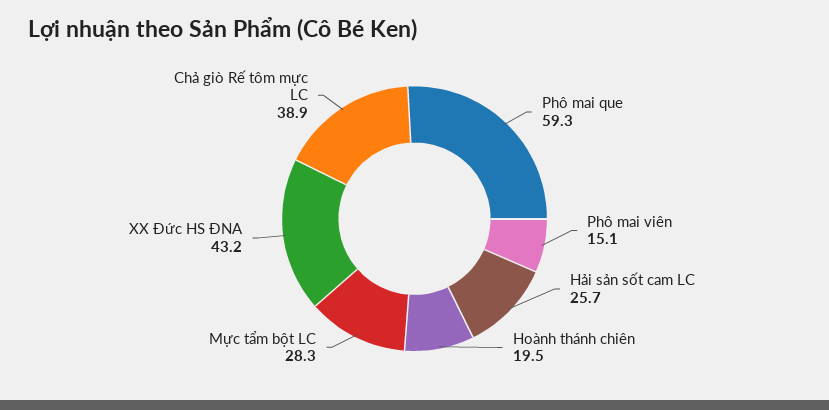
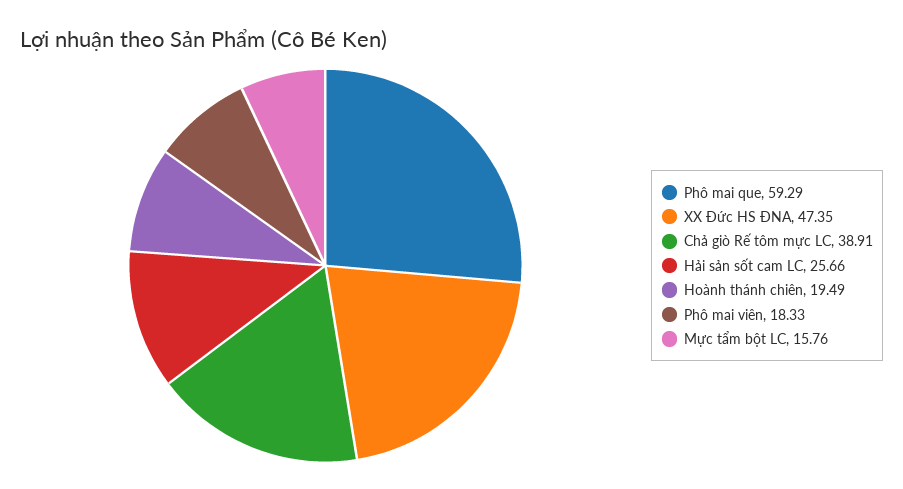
Phô mai viên: 15.1 -> 18.33
Mực tẩm bột LC: 28.3 -> 15.76
XX Đức HS ĐNA: 43.2 -> 47.35

